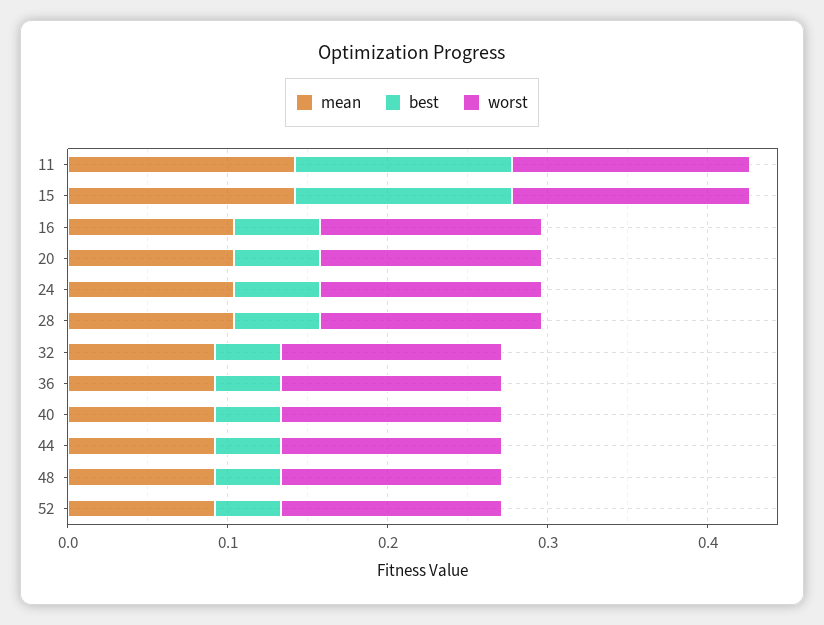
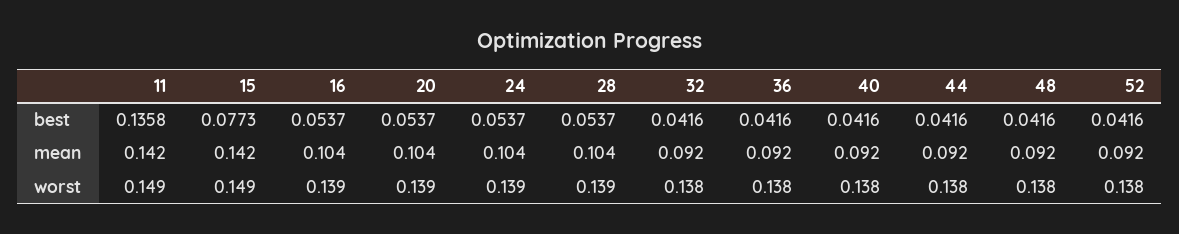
best, 15: 0.14 -> 0.0773

